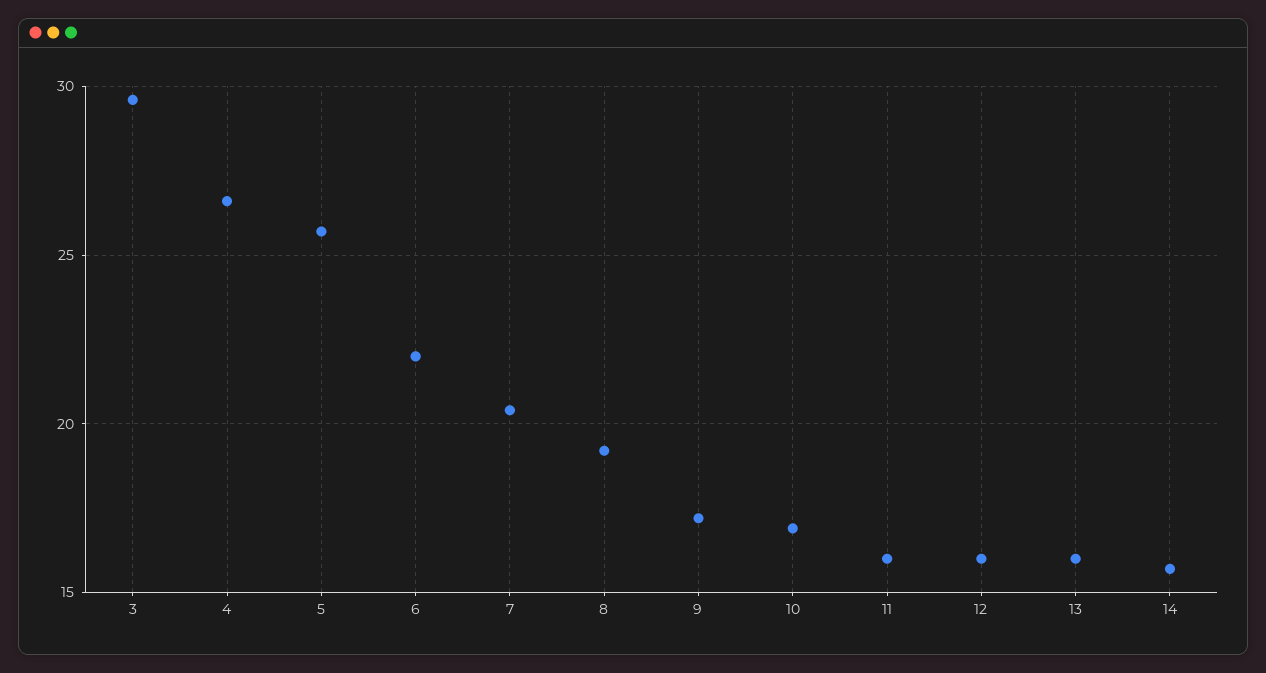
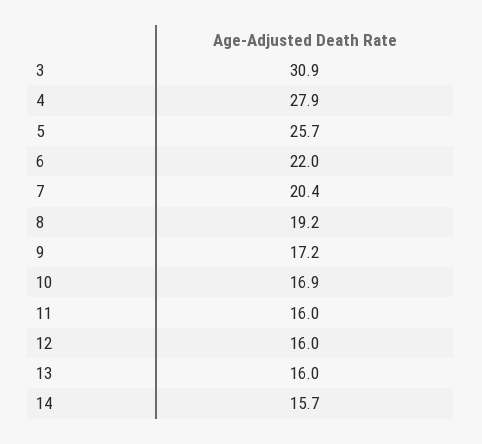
3: 29.5 -> 30.9
4: 26.5 -> 27.9

